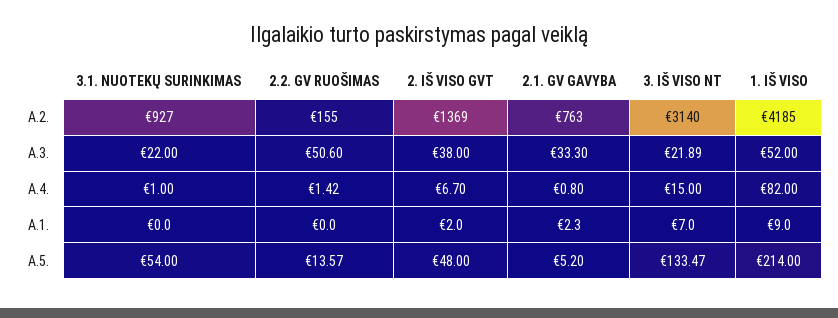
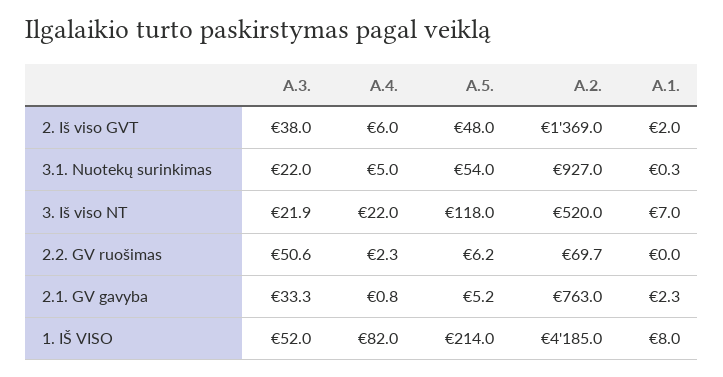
2.2. GV RUOŠIMAS, A.2.: 155 -> 69.7
3. IŠ VISO NT, A.2.: 3140 -> 520
3.1. NUOTEKŲ SURINKIMAS, A.4.: 1 -> 5
2.2. GV RUOŠIMAS, A.4.: 1.42 -> 2.3
2. IŠ VISO GVT, A.4.: 6.7 -> 6
3. IŠ VISO NT, A.4.: 15 -> 22
3.1. NUOTEKŲ SURINKIMAS, A.1.: 0 -> 0.3
1. IŠ VISO, A.1.: 9 -> 8
2.2. GV RUOŠIMAS, A.5.: 13.57 -> 6.2
3. IŠ VISO NT, A.5.: 133.47 -> 118

